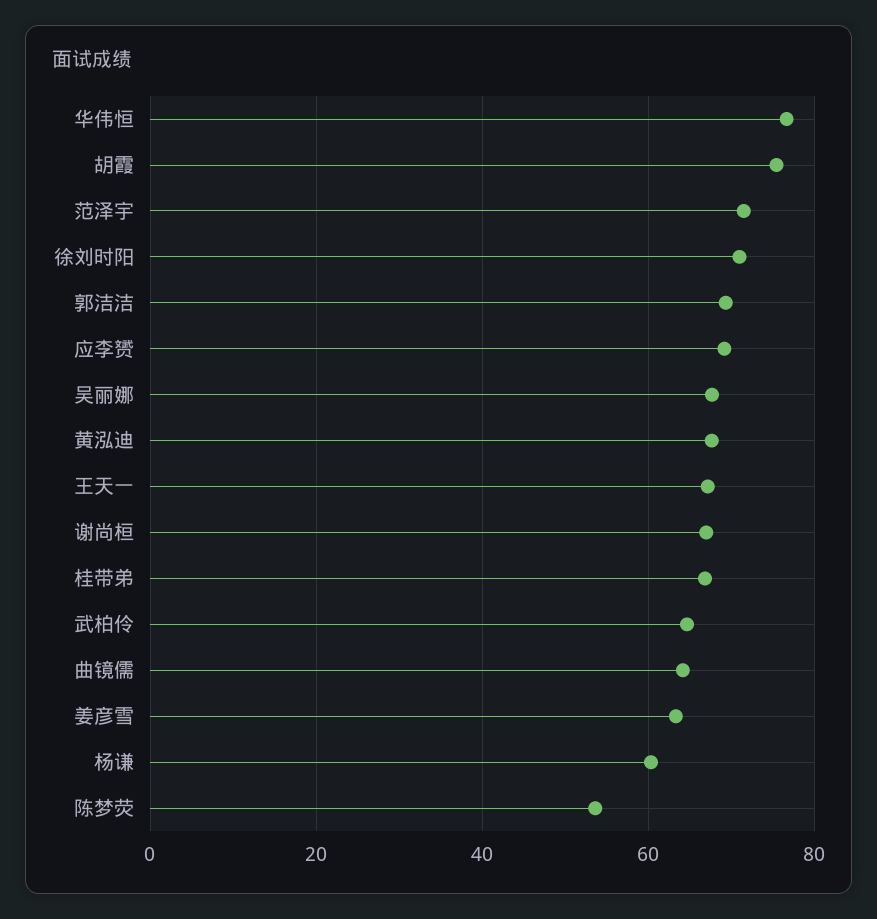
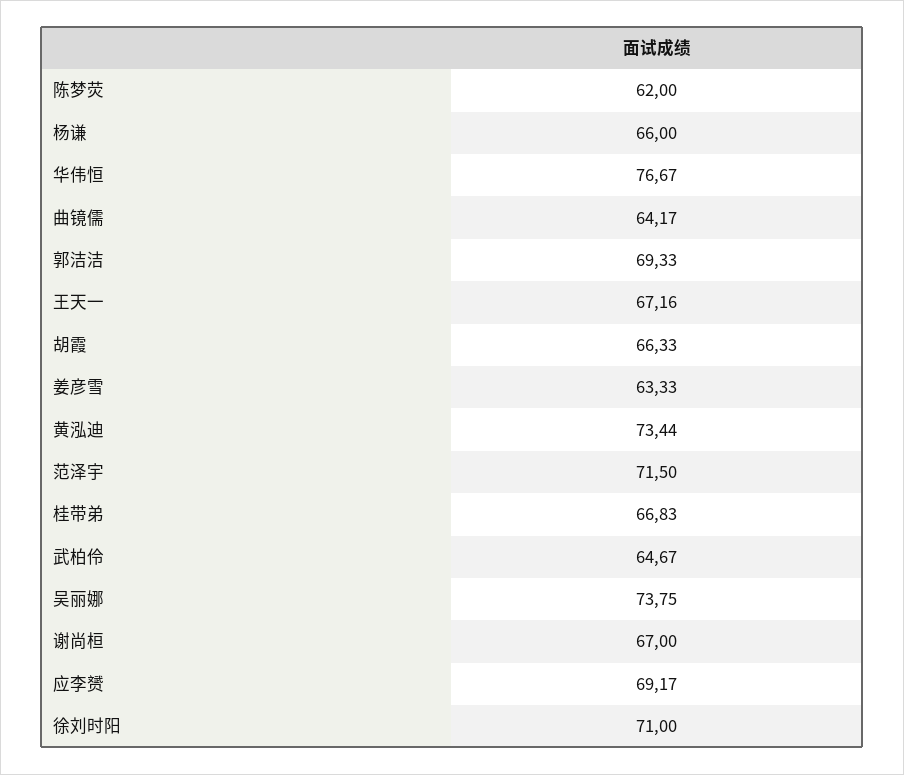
胡霞: 76 -> 66.33
吴丽娜: 68 -> 73.75
黄泓迪: 68 -> 73.44
杨谦: 60 -> 66
陈梦荧: 54 -> 62

